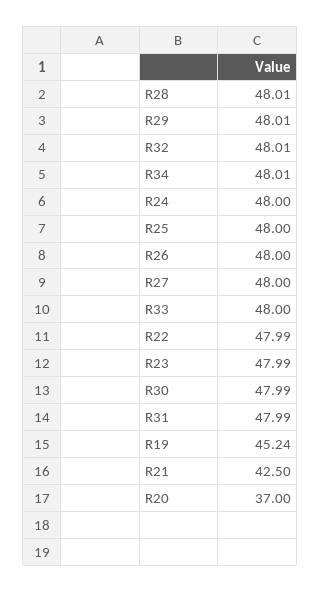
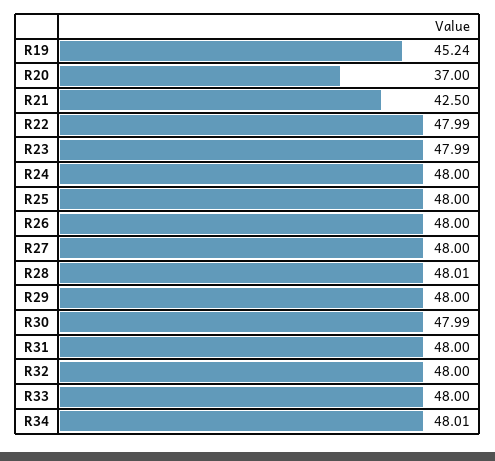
R29: 48.01 -> 48
R32: 48.01 -> 48
R31: 47.99 -> 48

